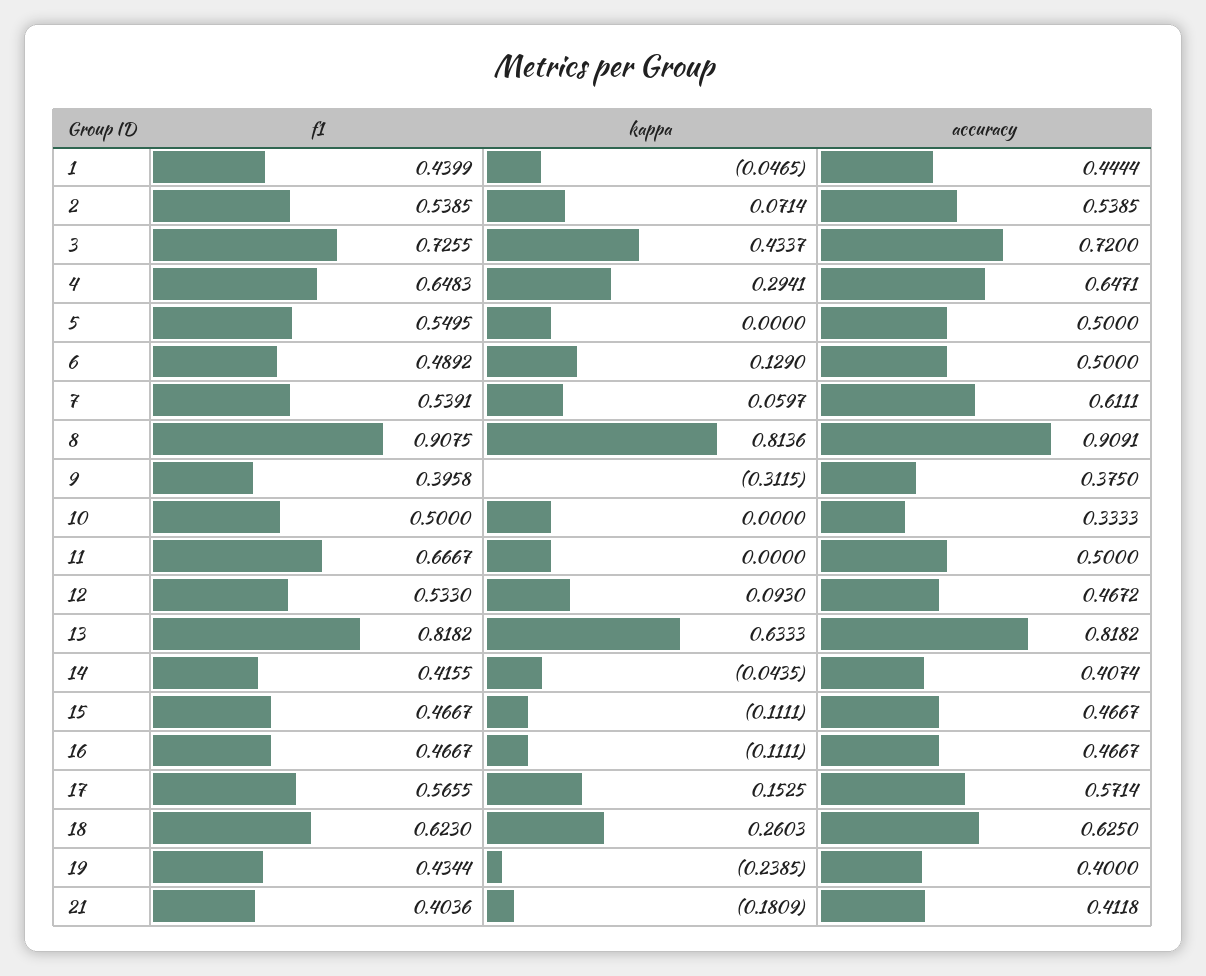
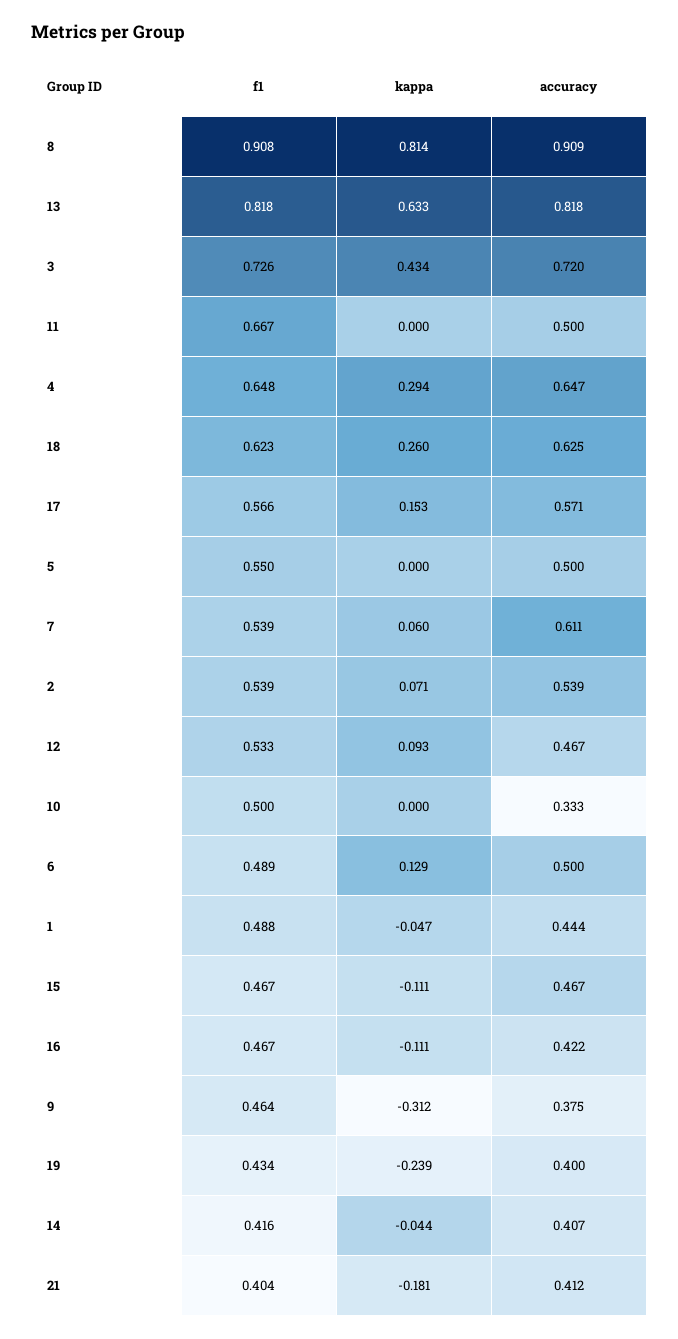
f1, 1: 0.4399 -> 0.488
f1, 9: 0.3958 -> 0.464
accuracy, 16: 0.4667 -> 0.422

